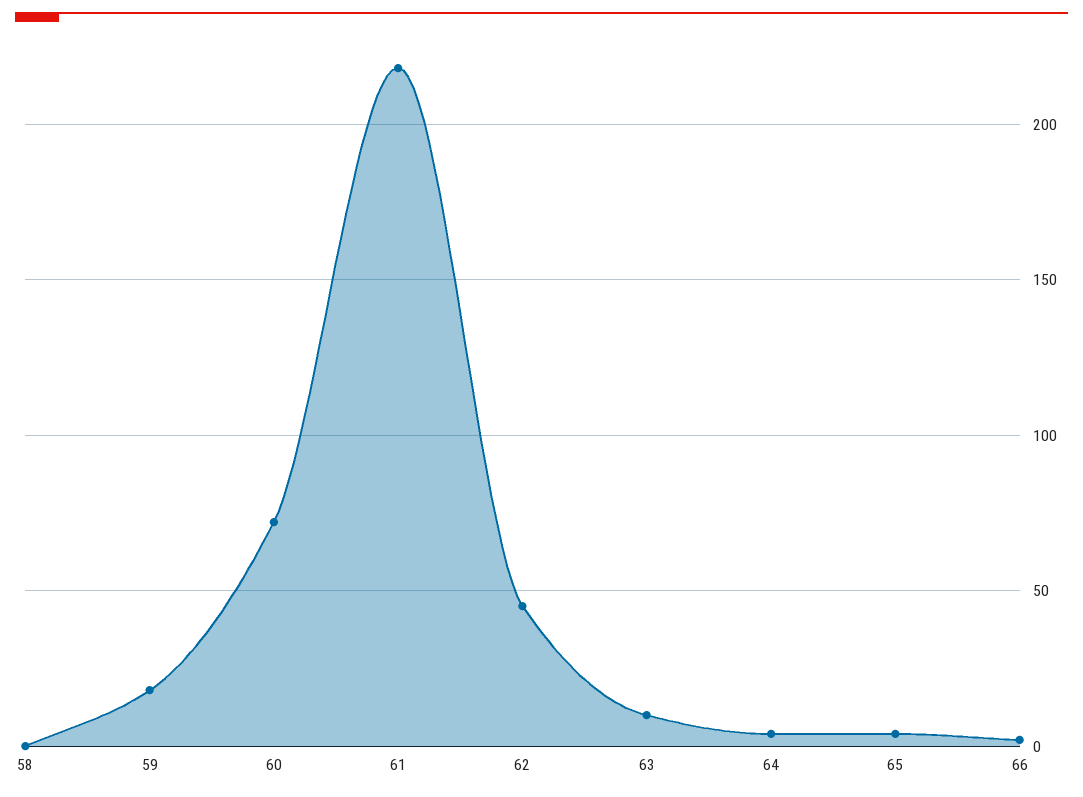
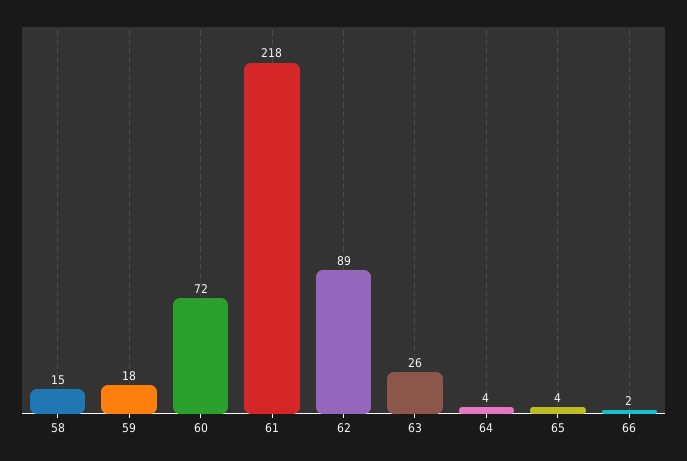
58: 0 -> 15
62: 45 -> 89
63: 10 -> 26

